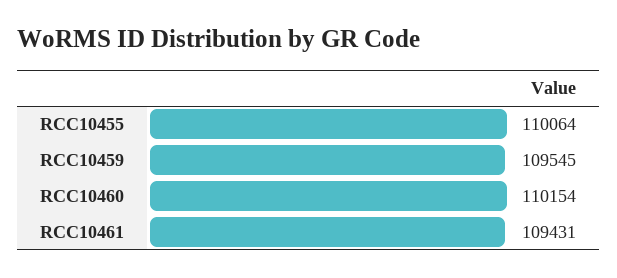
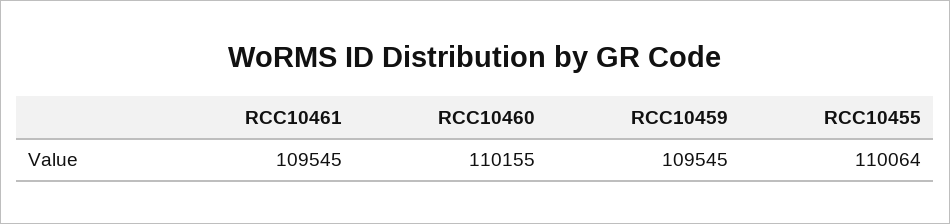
RCC10460: 110154 -> 110155
RCC10461: 109431 -> 109545

